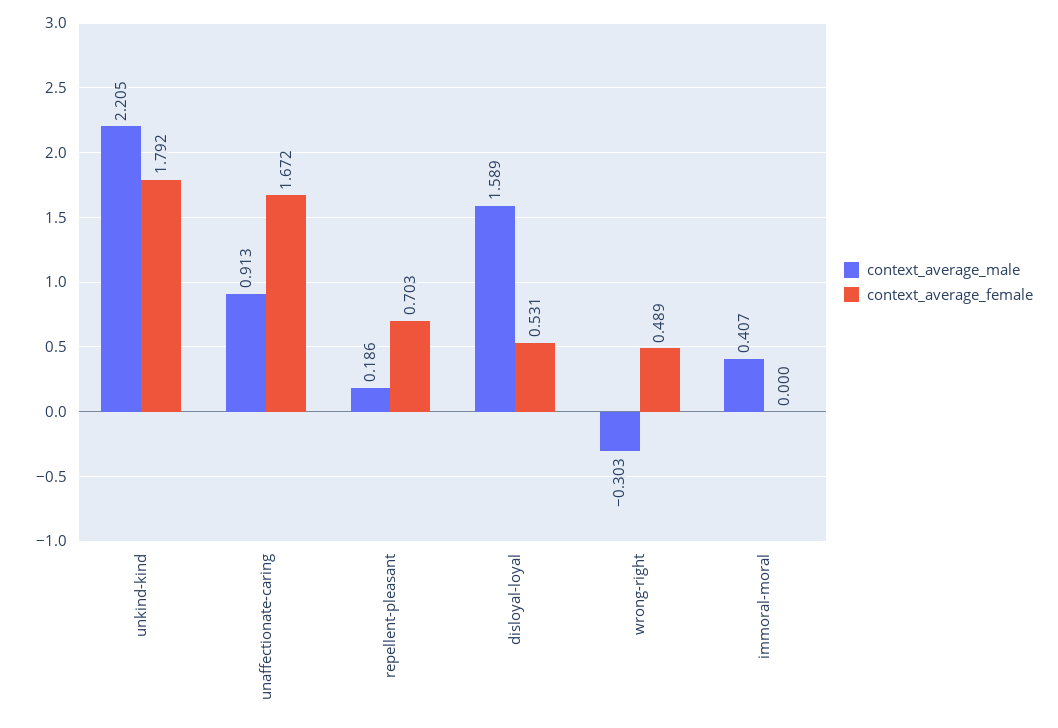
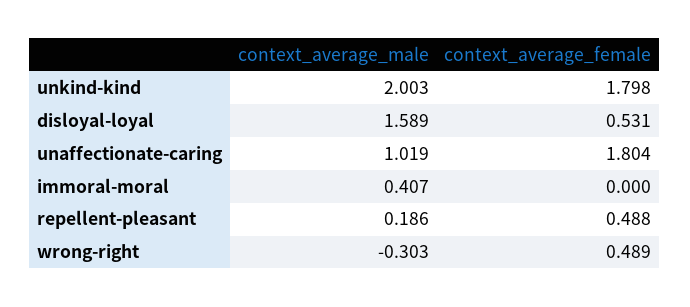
context_average_male, unkind-kind: 2.205 -> 2.003
context_average_female, unkind-kind: 1.792 -> 1.798
context_average_male, unaffectionate-caring: 0.913 -> 1.019
context_average_female, unaffectionate-caring: 1.672 -> 1.804
context_average_female, repellent-pleasant: 0.703 -> 0.488

